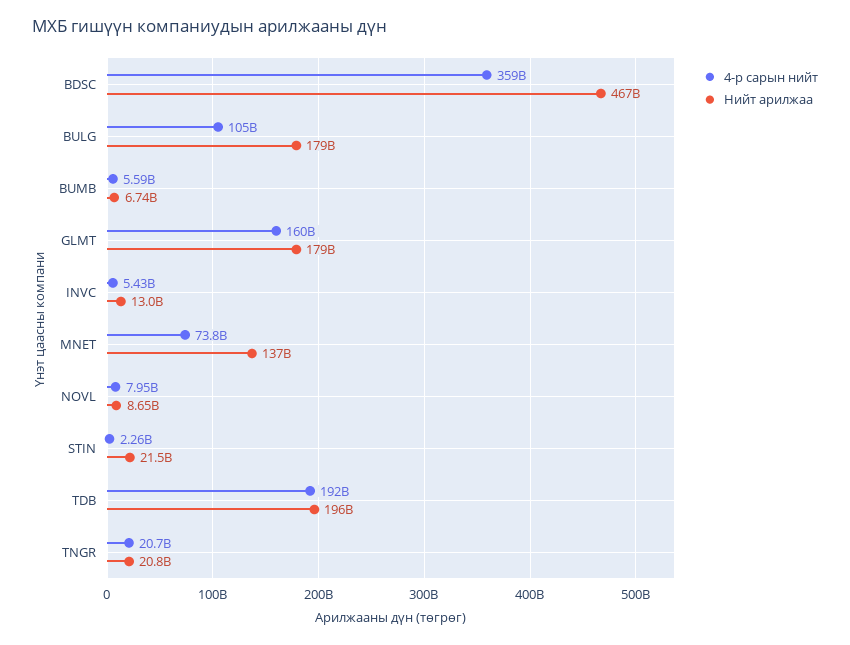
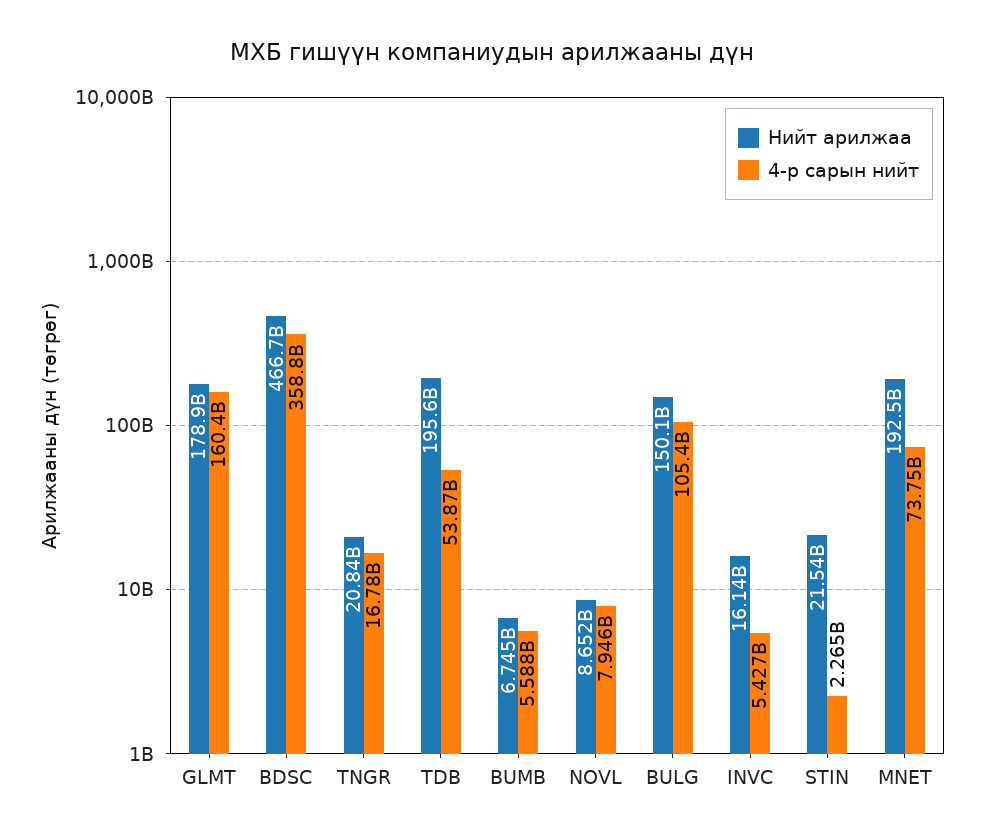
Нийт арилжаа, BULG: 179000000000 -> 150100000000
Нийт арилжаа, INVC: 13000000000 -> 16140000000
Нийт арилжаа, MNET: 137000000000 -> 192500000000
4-р сарын нийт, TDB: 192000000000 -> 53870000000
4-р сарын нийт, TNGR: 20700000000 -> 16780000000

